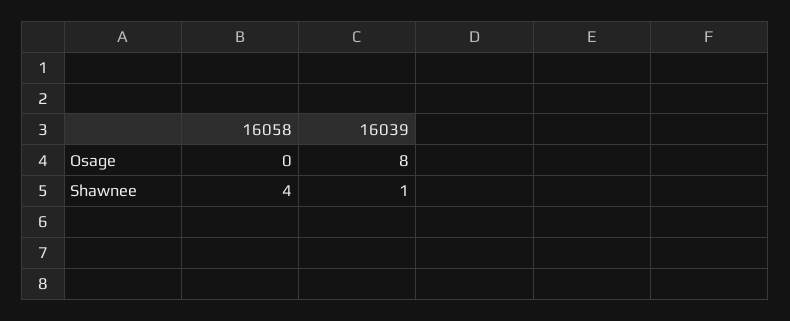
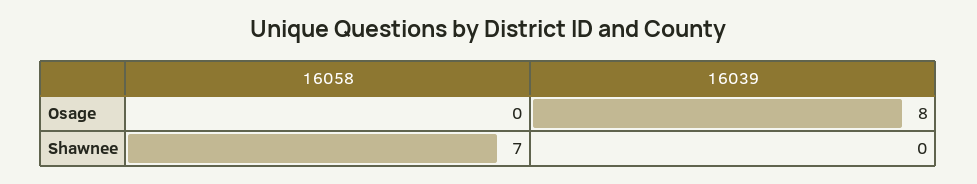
16058, Shawnee: 4 -> 7
16039, Shawnee: 1 -> 0

